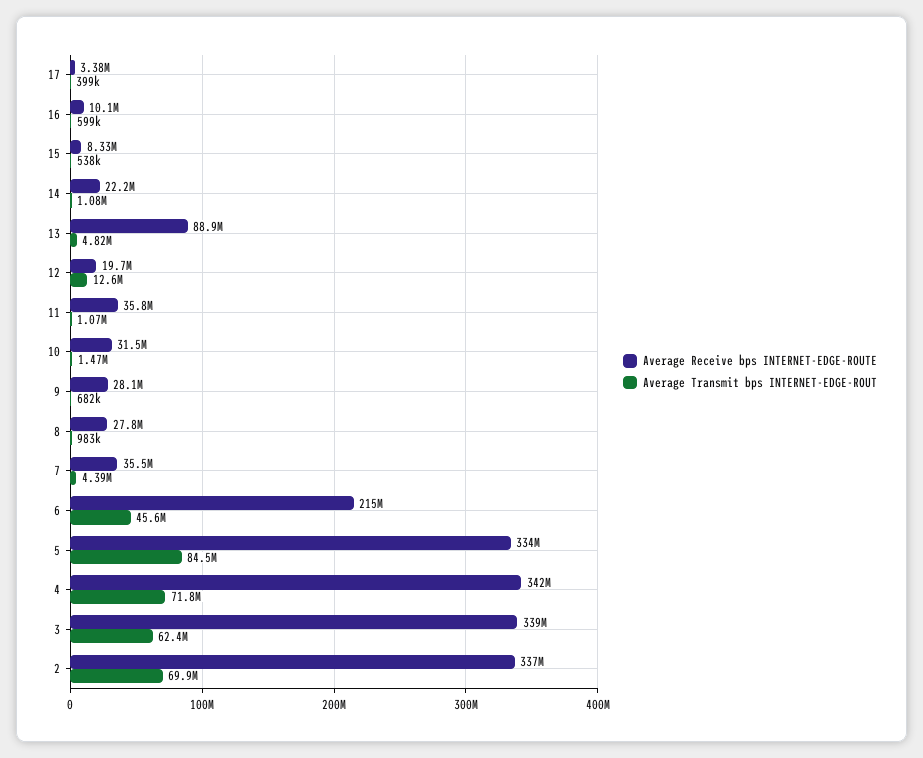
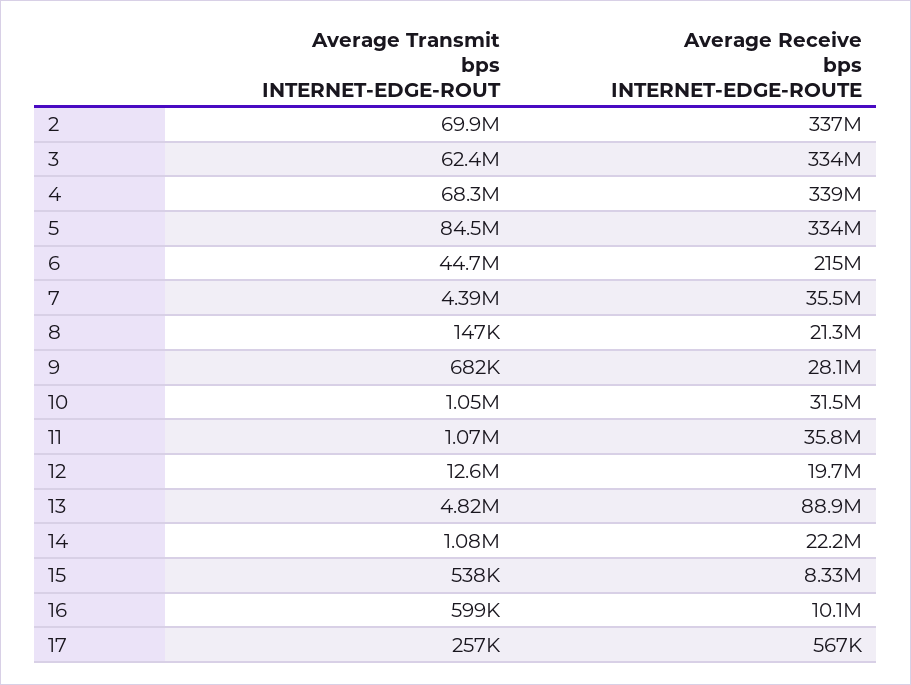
Average Receive bps INTERNET-EDGE-ROUTE, 17: 3380000 -> 567000
Average Transmit bps INTERNET-EDGE-ROUT, 17: 399000 -> 257000
Average Transmit bps INTERNET-EDGE-ROUT, 10: 1470000 -> 1050000
Average Receive bps INTERNET-EDGE-ROUTE, 8: 27800000 -> 21300000
Average Transmit bps INTERNET-EDGE-ROUT, 8: 983000 -> 147000
Average Transmit bps INTERNET-EDGE-ROUT, 6: 45600000 -> 44700000
Average Receive bps INTERNET-EDGE-ROUTE, 4: 342000000 -> 339000000
Average Transmit bps INTERNET-EDGE-ROUT, 4: 71800000 -> 68300000
Average Receive bps INTERNET-EDGE-ROUTE, 3: 339000000 -> 334000000

